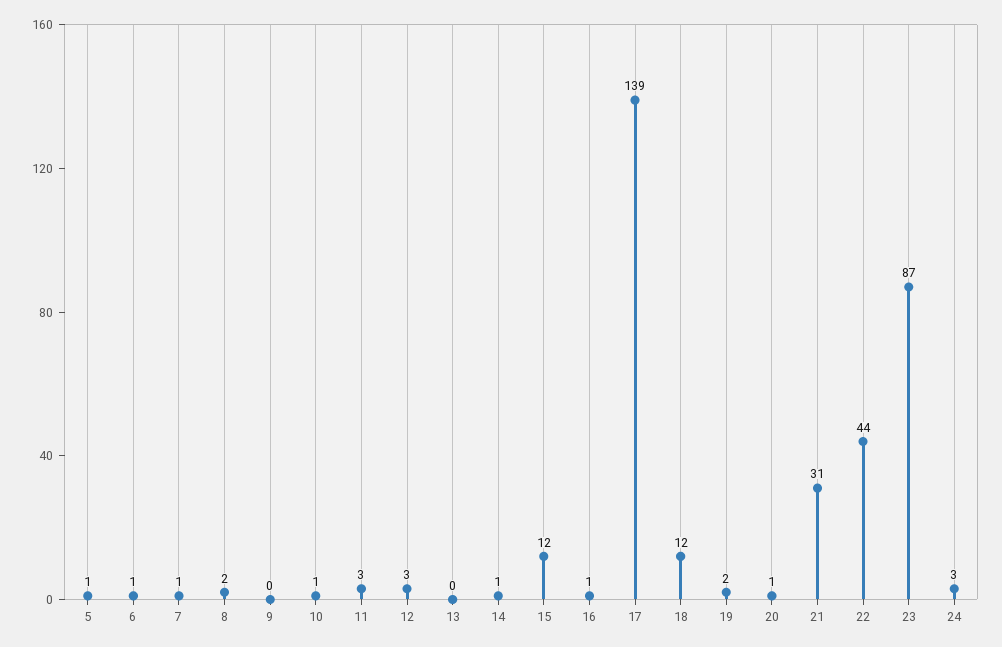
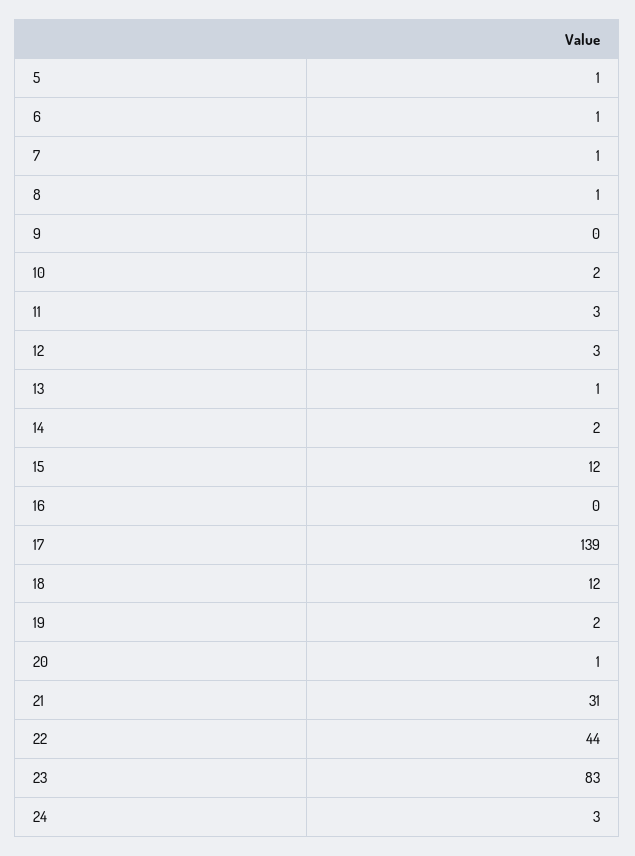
8: 2 -> 1
10: 1 -> 2
13: 0 -> 1
14: 1 -> 2
16: 1 -> 0
23: 87 -> 83

